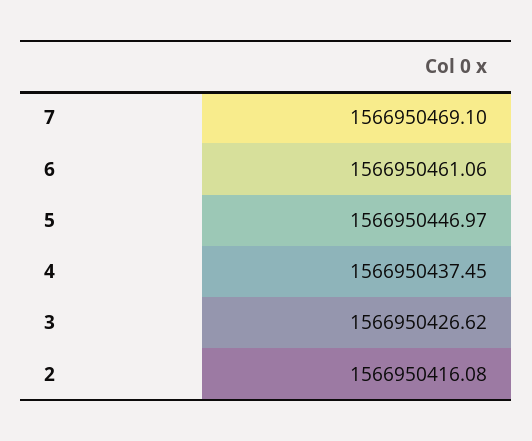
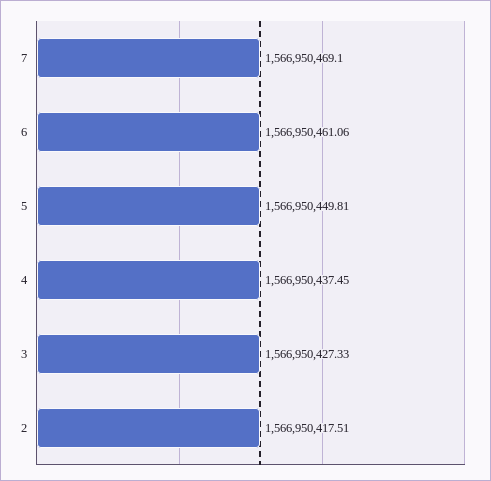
5: 1566950446.97 -> 1566950449.81
3: 1566950426.62 -> 1566950427.33
2: 1566950416.08 -> 1566950417.51

